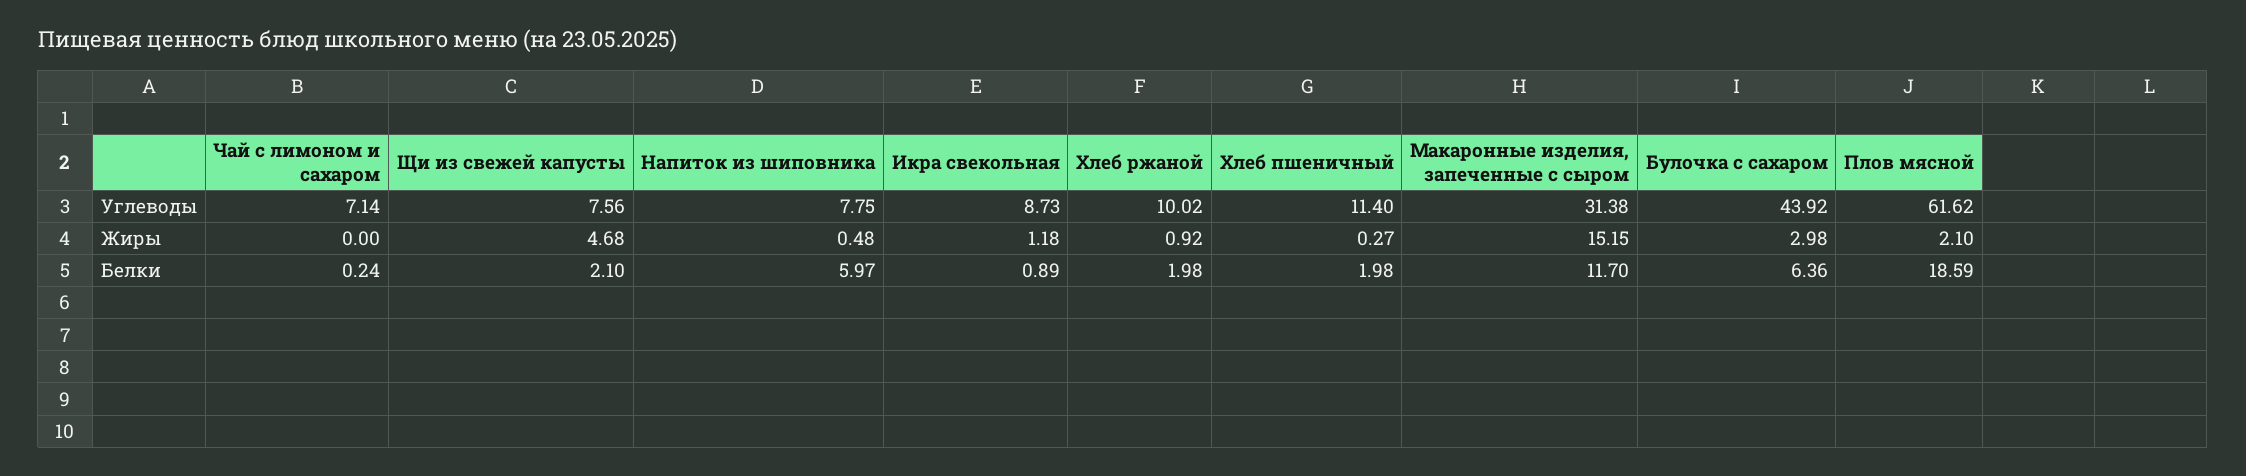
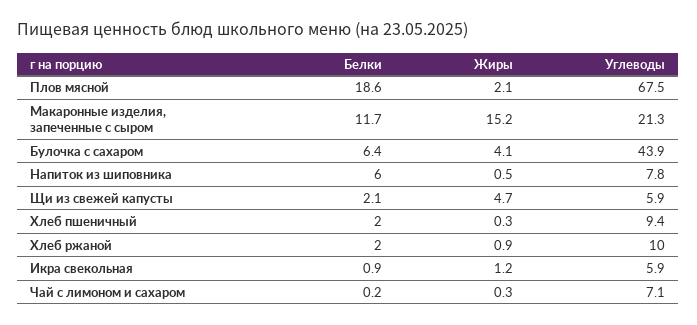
Щи из свежей капусты, Углеводы: 7.56 -> 5.9
Икра свекольная, Углеводы: 8.73 -> 5.9
Хлеб пшеничный, Углеводы: 11.4 -> 9.4
Макаронные изделия, запеченные с сыром, Углеводы: 31.38 -> 21.3
Плов мясной, Углеводы: 61.62 -> 67.5
Чай с лимоном и сахаром, Жиры: 0 -> 0.3
Булочка с сахаром, Жиры: 2.98 -> 4.1

